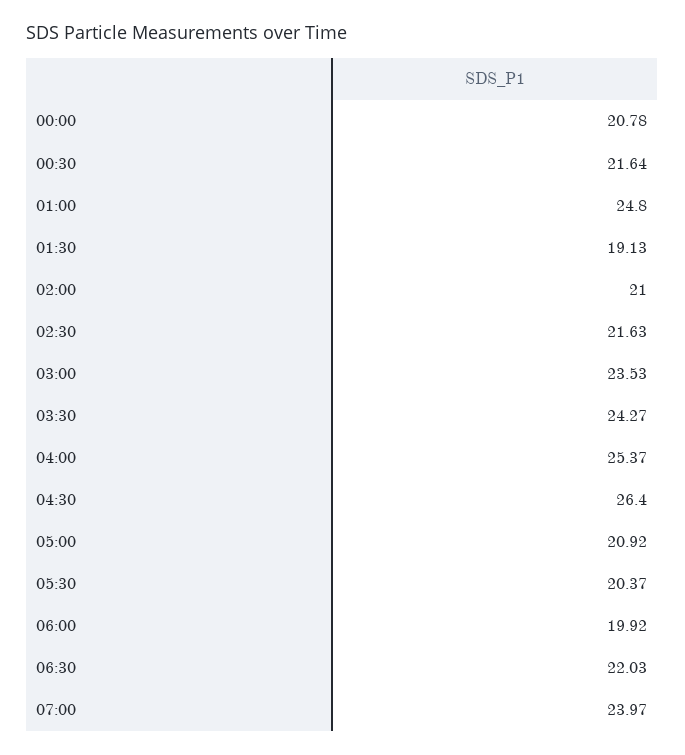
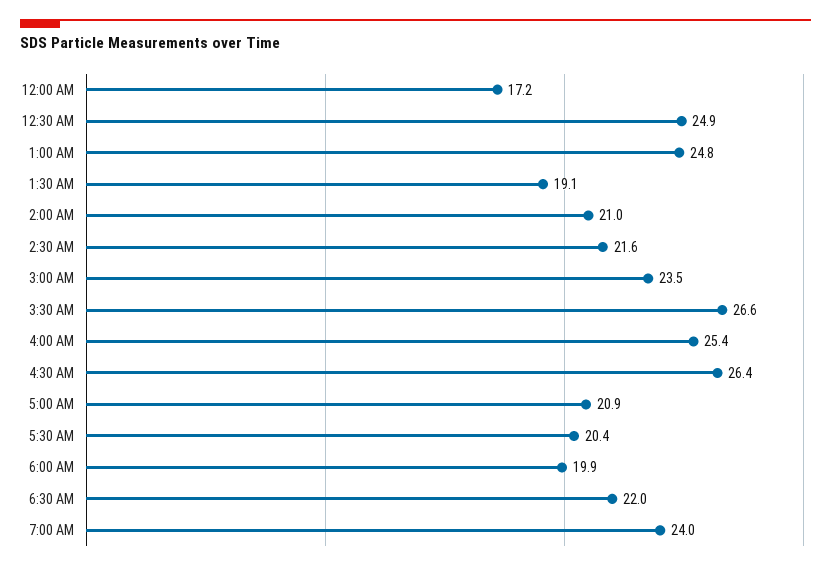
00:00: 20.78 -> 17.2
00:30: 21.64 -> 24.9
03:30: 24.27 -> 26.6

